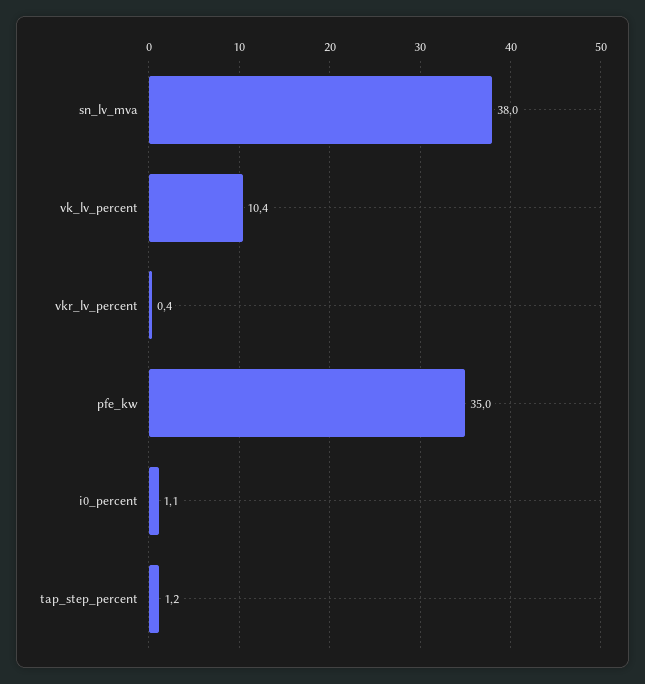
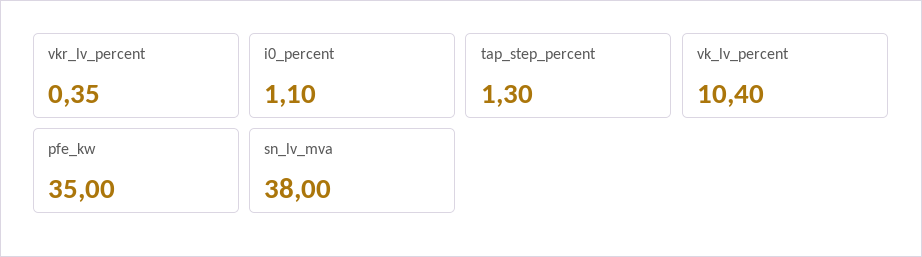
vkr_lv_percent: 0.4 -> 0.35
tap_step_percent: 1.2 -> 1.3

